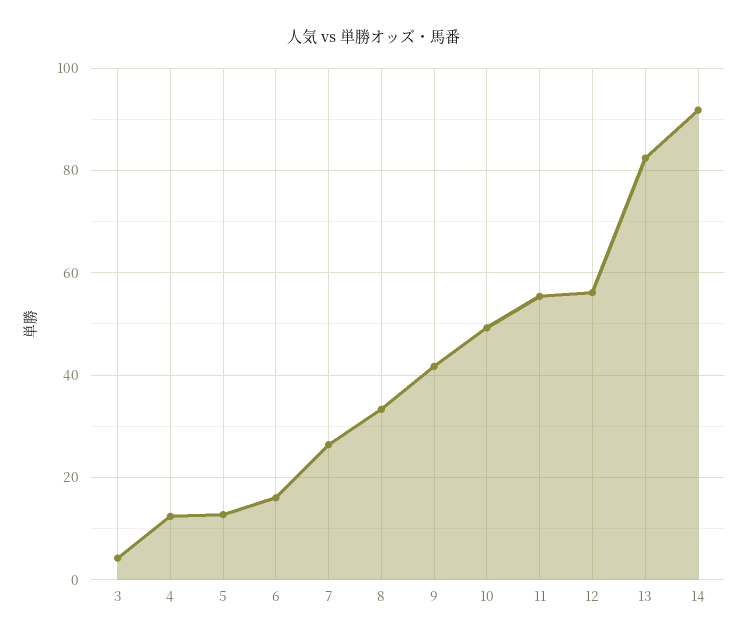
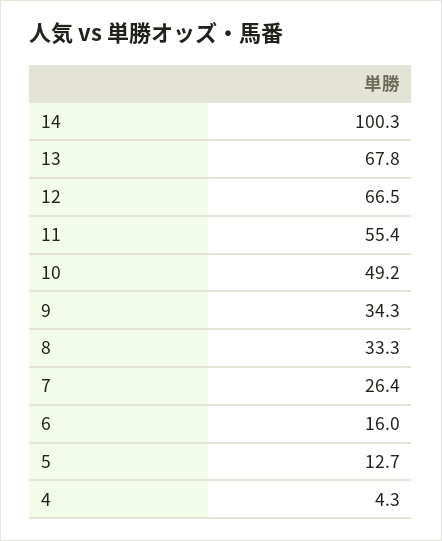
3: 4 -> none
4: 12 -> 4.3
9: 42 -> 34.3
12: 56 -> 66.5
13: 82 -> 67.8
14: 92 -> 100.3

